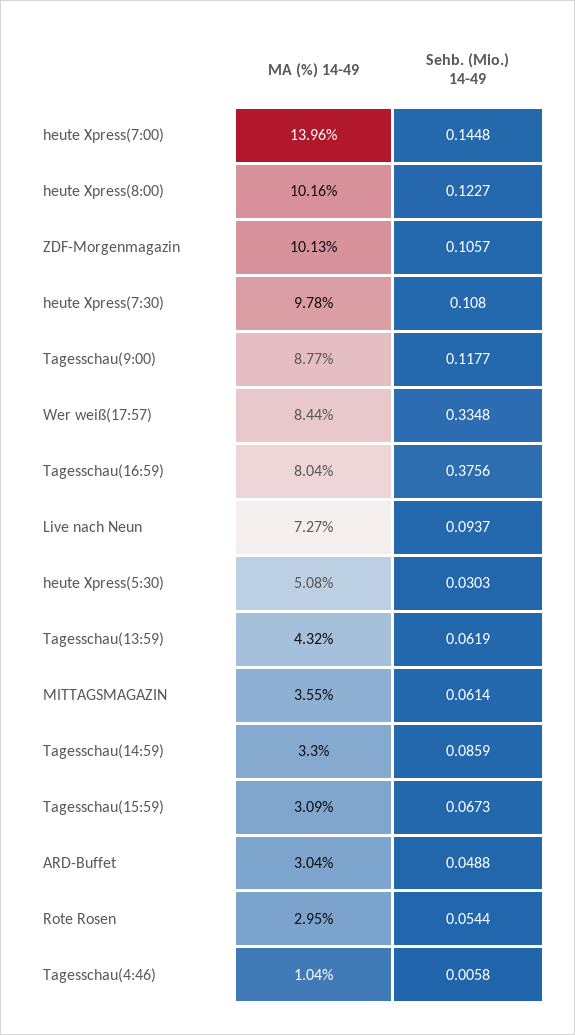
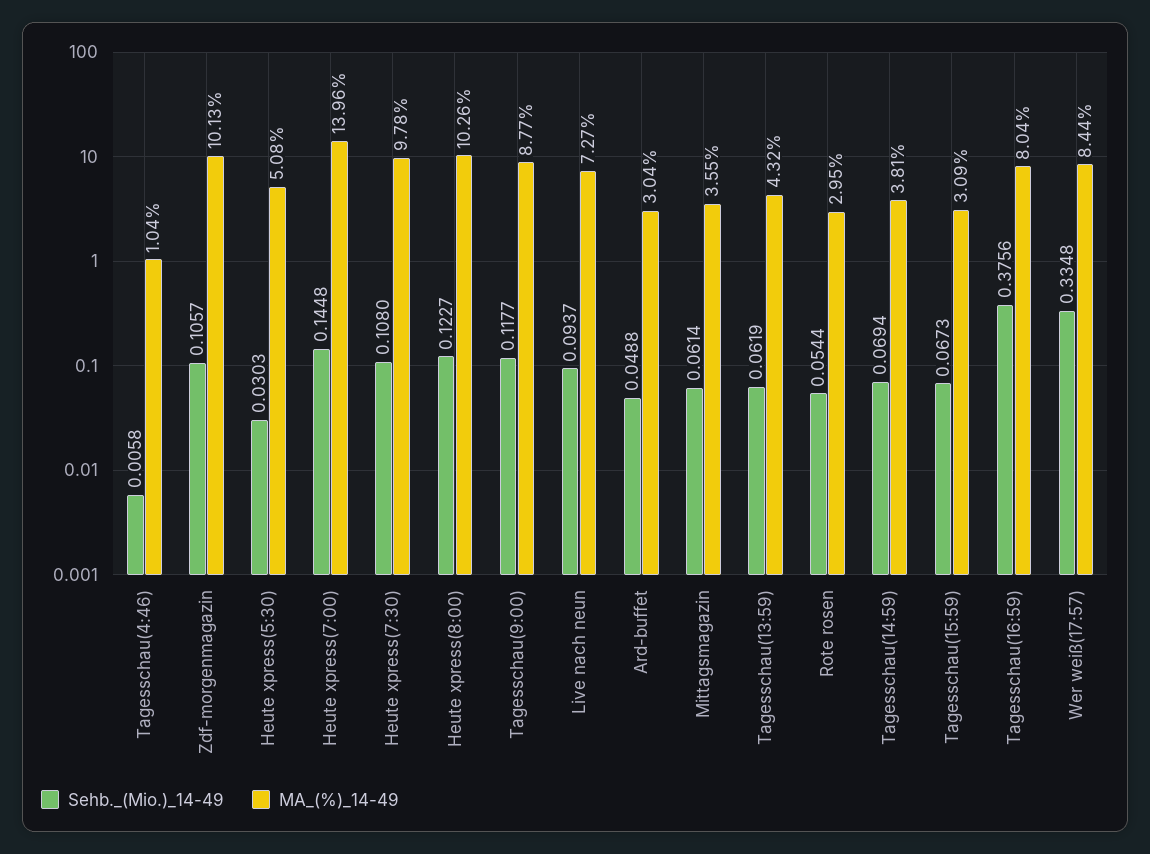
MA (%) 14-49, heute Xpress(8:00): 10.16 -> 10.26
MA (%) 14-49, Tagesschau(14:59): 3.3 -> 3.81
Sehb. (Mio.) 14-49, Tagesschau(14:59): 0.0859 -> 0.0694

